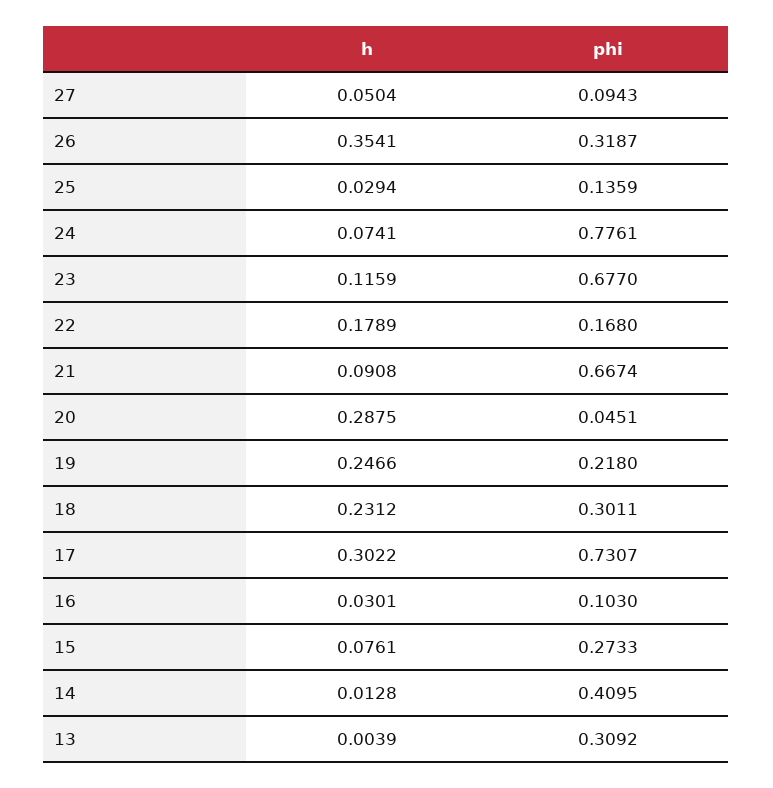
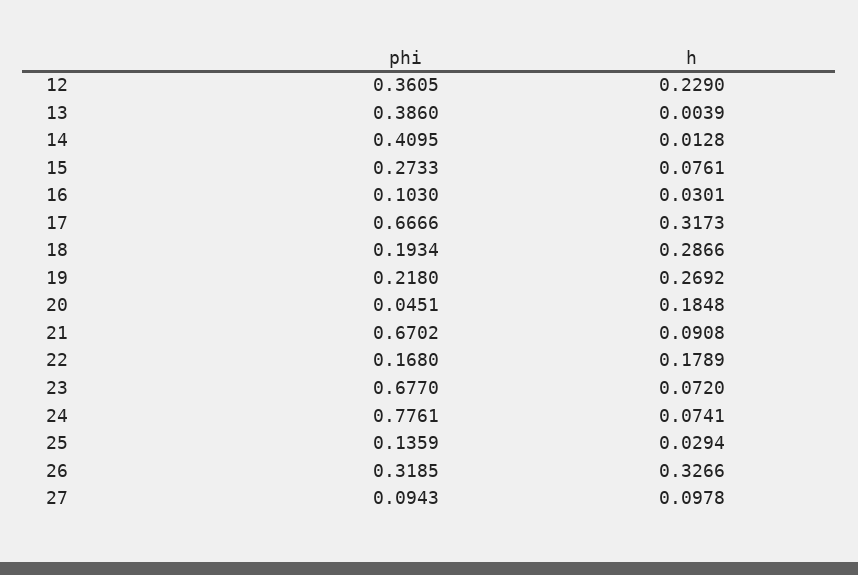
h, 27: 0.0504 -> 0.0978
h, 26: 0.3541 -> 0.3266
phi, 26: 0.3187 -> 0.3185
h, 23: 0.1159 -> 0.072
phi, 21: 0.6674 -> 0.6702
h, 20: 0.2875 -> 0.1848
h, 19: 0.2466 -> 0.2692
h, 18: 0.2312 -> 0.2866
phi, 18: 0.3011 -> 0.1934
h, 17: 0.3022 -> 0.3173
phi, 17: 0.7307 -> 0.6666
phi, 13: 0.3092 -> 0.386
phi, 12: none -> 0.3605
h, 12: none -> 0.229

